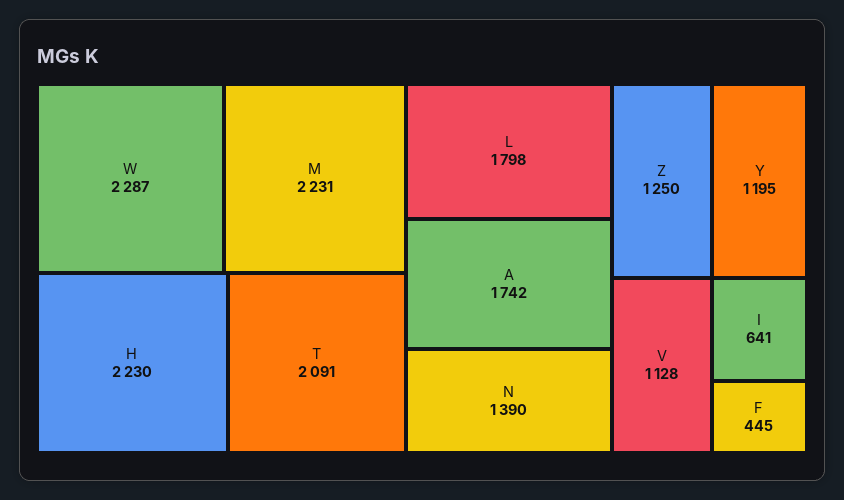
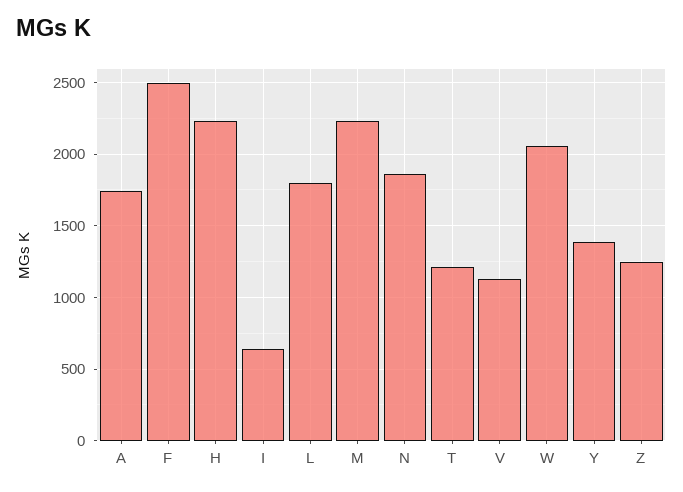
W: 2287 -> 2050
T: 2091 -> 1200
N: 1390 -> 1850
Y: 1195 -> 1400
F: 445 -> 2500

